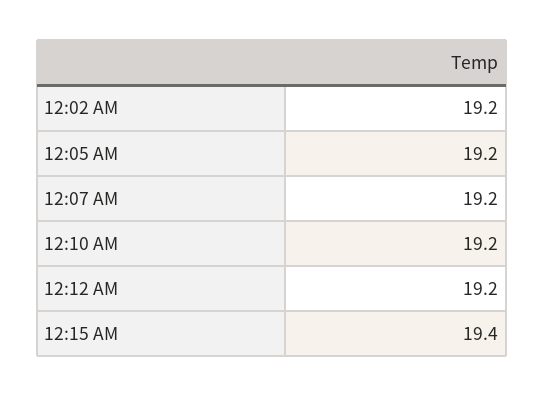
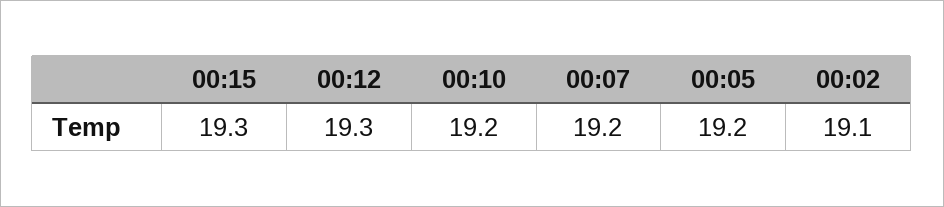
12:02 AM: 19.2 -> 19.1
12:12 AM: 19.2 -> 19.3
12:15 AM: 19.4 -> 19.3

